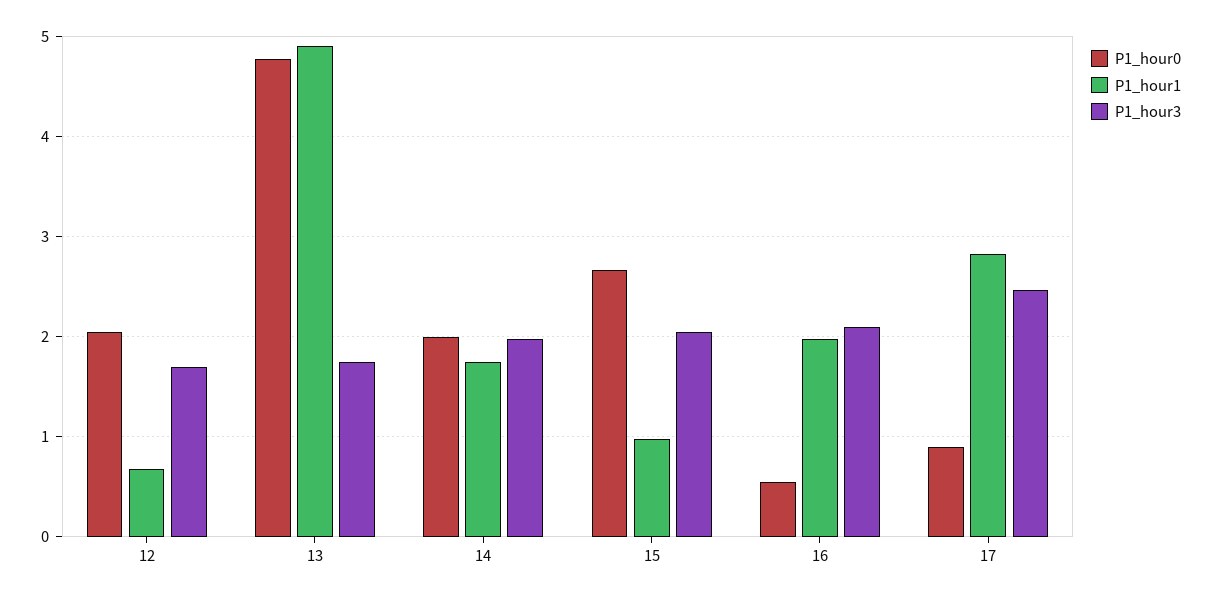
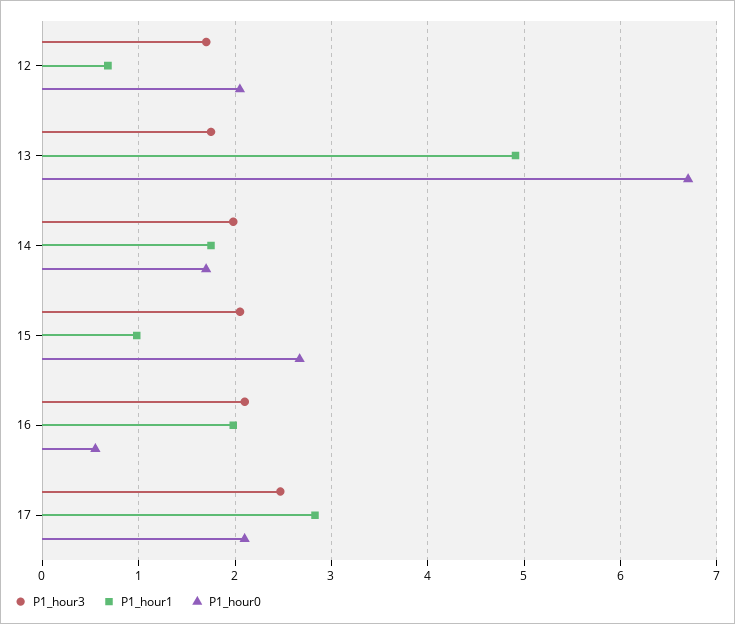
P1_hour0, 13: 4.8 -> 6.7
P1_hour0, 14: 2 -> 1.7
P1_hour0, 17: 0.9 -> 2.1

